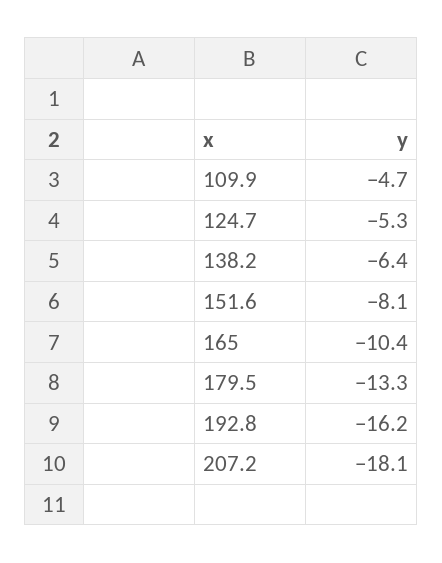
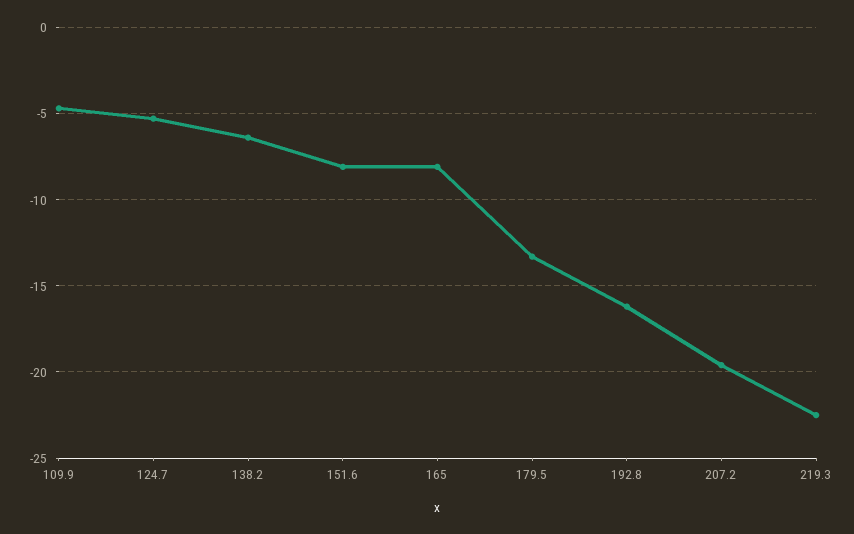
165: -10.4 -> -8
207.2: -18.1 -> -19.5
219.3: none -> -22.5

